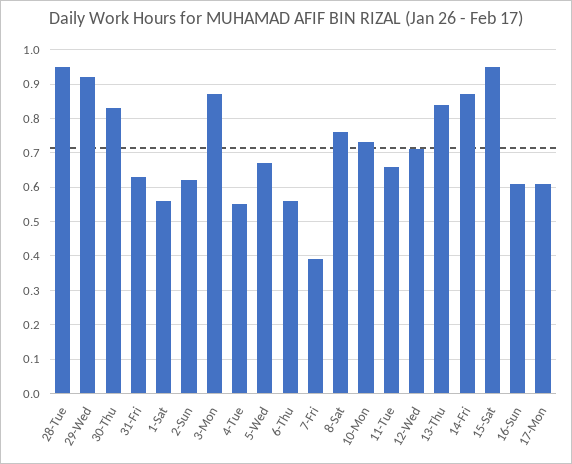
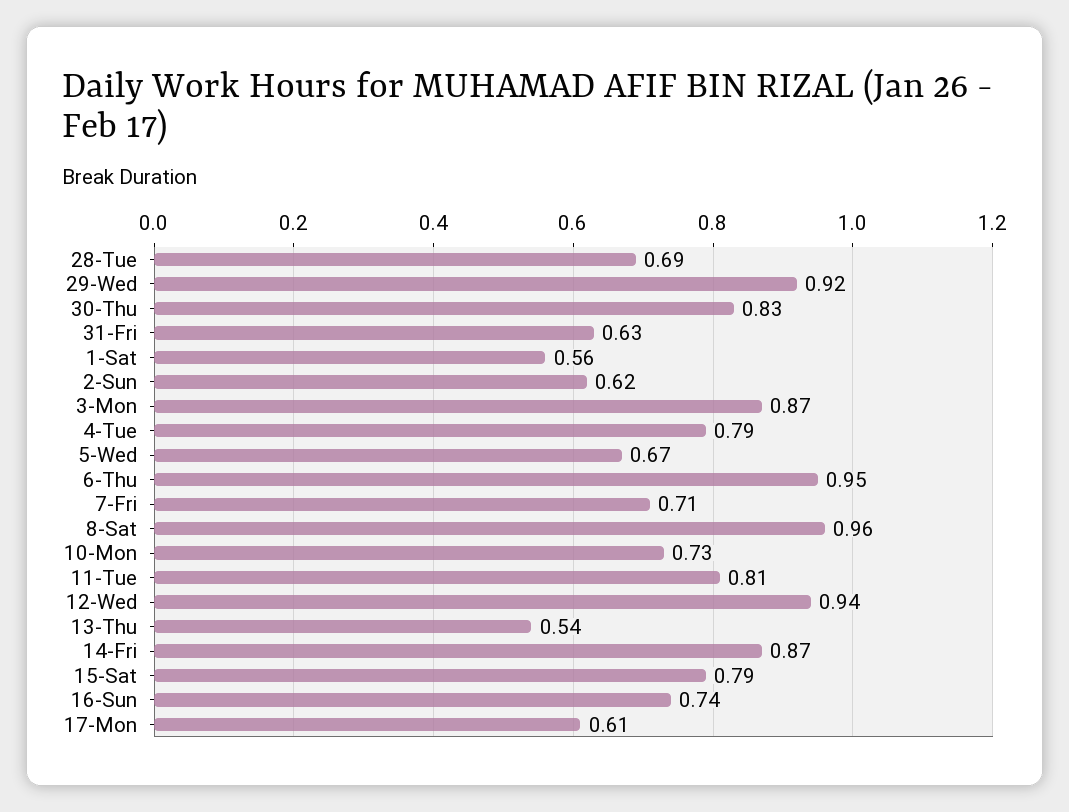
28-Tue: 0.95 -> 0.69
4-Tue: 0.55 -> 0.79
6-Thu: 0.55 -> 0.95
7-Fri: 0.4 -> 0.71
8-Sat: 0.75 -> 0.96
11-Tue: 0.65 -> 0.81
12-Wed: 0.7 -> 0.94
13-Thu: 0.85 -> 0.54
15-Sat: 0.95 -> 0.79
16-Sun: 0.6 -> 0.74

